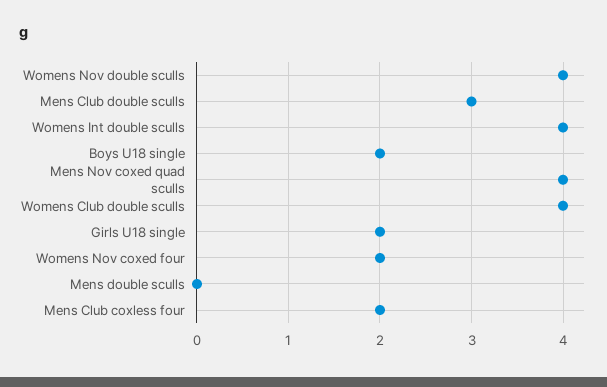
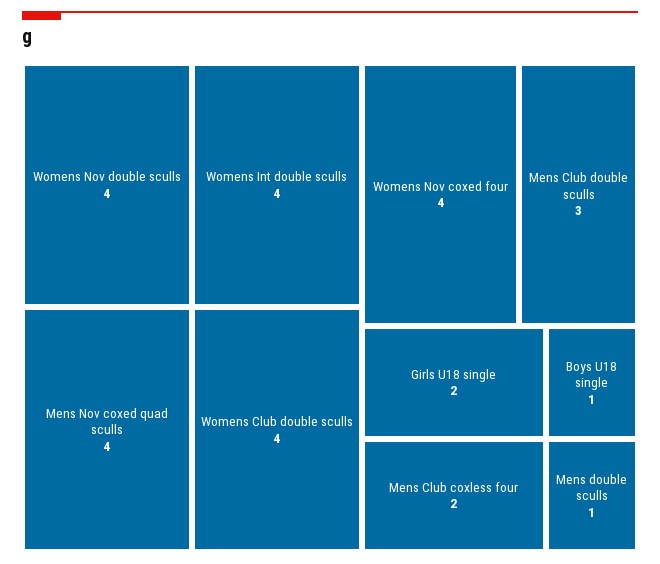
Boys U18 single: 2 -> 1
Womens Nov coxed four: 2 -> 4
Mens double sculls: 0 -> 1

